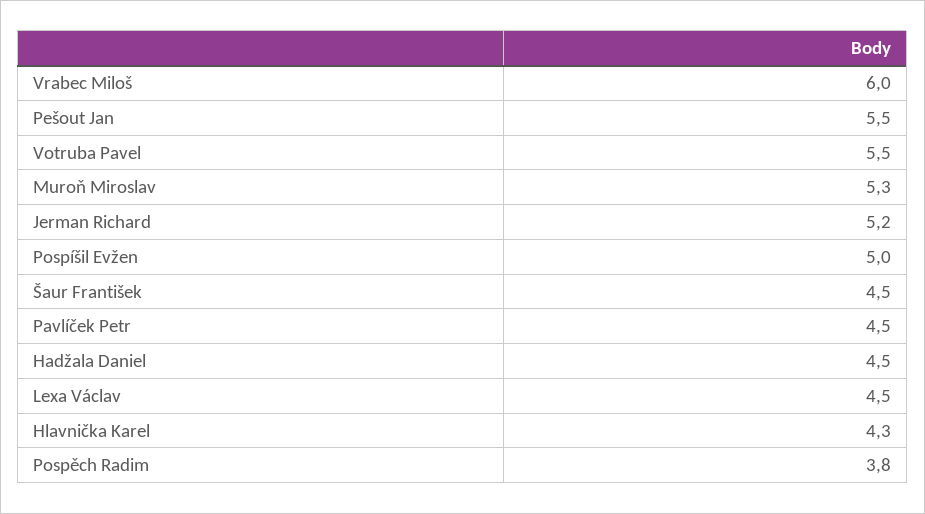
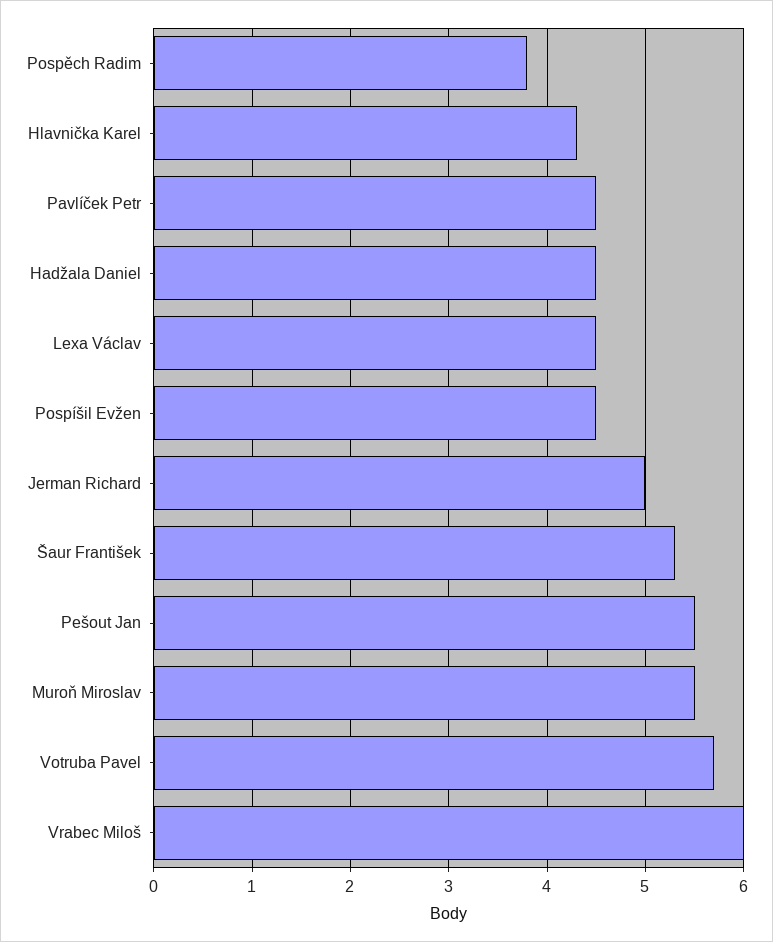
Votruba Pavel: 5.5 -> 5.7
Muroň Miroslav: 5.3 -> 5.5
Jerman Richard: 5.2 -> 5
Pospíšil Evžen: 5 -> 4.5
Šaur František: 4.5 -> 5.3

